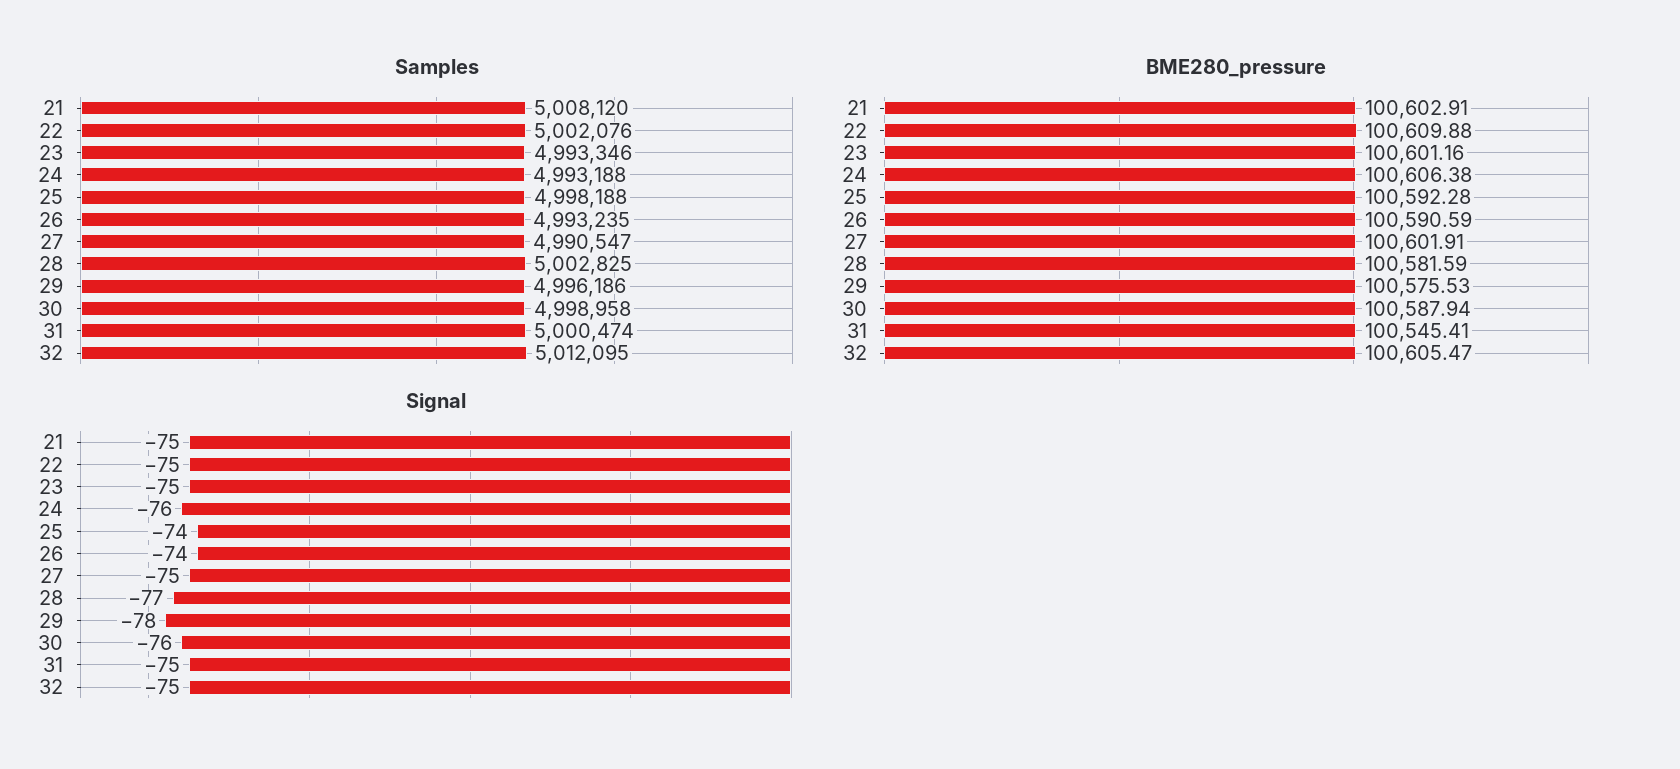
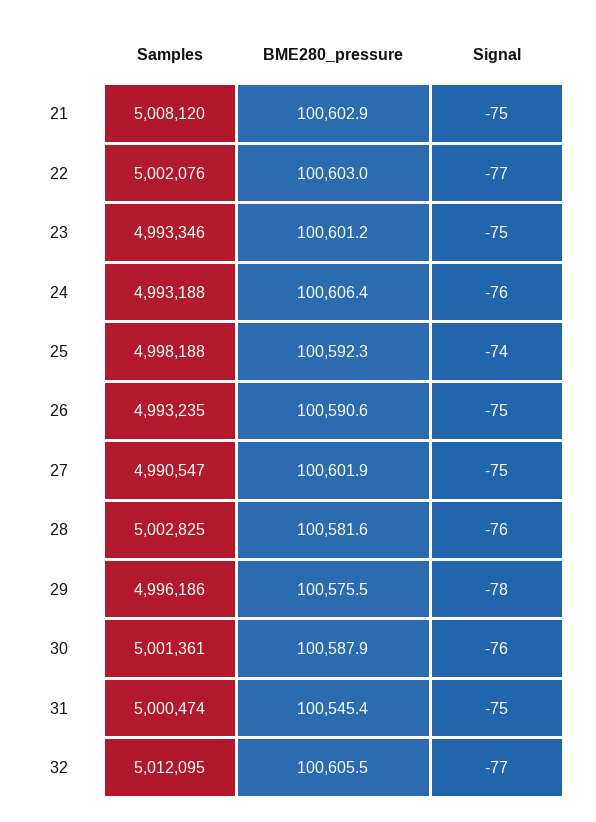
Samples, 30: 4998958 -> 5001361
BME280_pressure, 22: 100609.88 -> 100603
Signal, 22: -75 -> -77
Signal, 26: -74 -> -75
Signal, 28: -77 -> -76
Signal, 32: -75 -> -77

